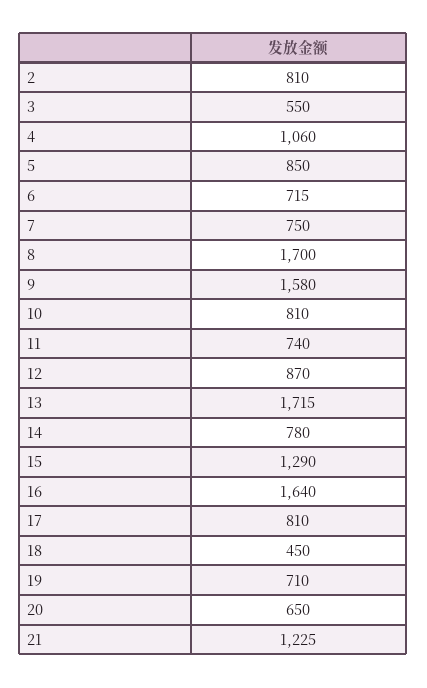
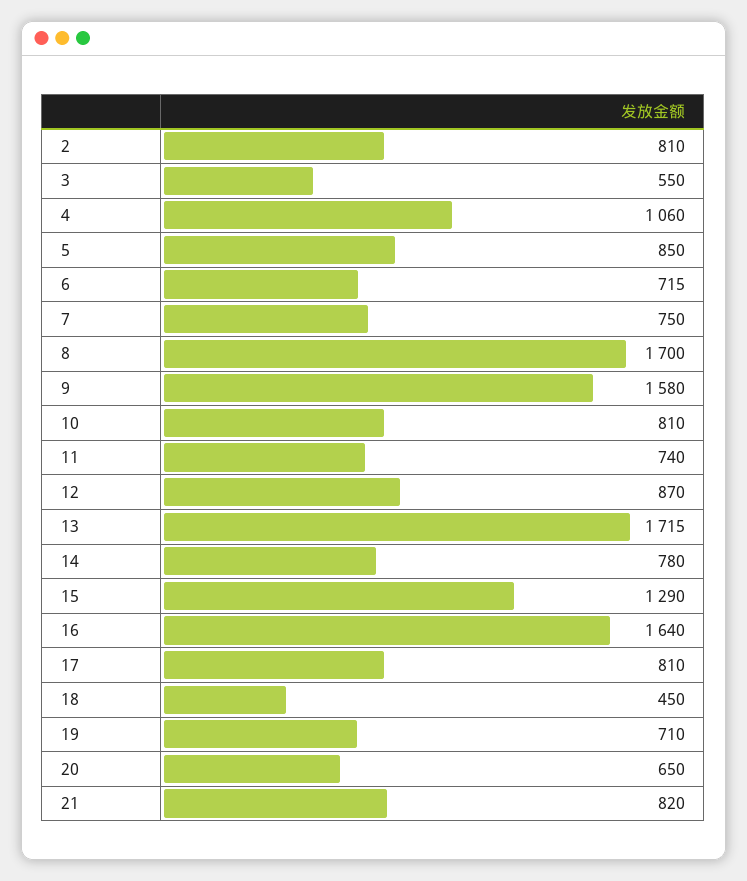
21: 1225 -> 820

